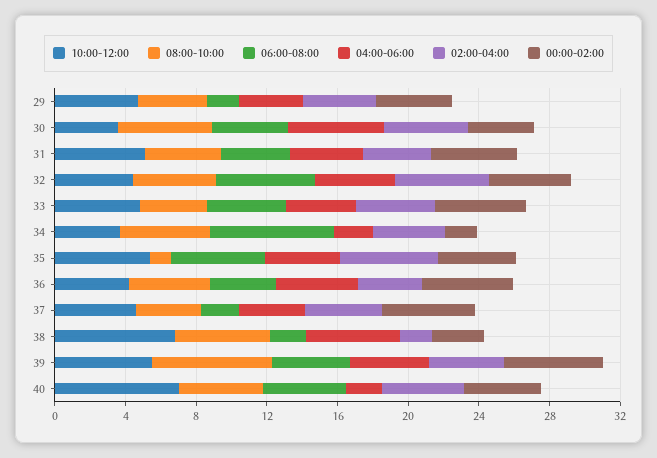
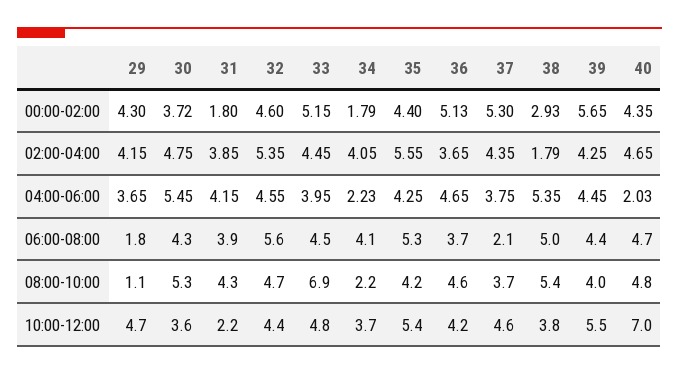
08:00-10:00, 29: 4 -> 1.1
10:00-12:00, 31: 5 -> 2.2
00:00-02:00, 31: 5 -> 1.8
08:00-10:00, 33: 4 -> 6.9
08:00-10:00, 34: 5 -> 2.2
06:00-08:00, 34: 7 -> 4.1
08:00-10:00, 35: 1 -> 4.2
10:00-12:00, 38: 7 -> 3.8
06:00-08:00, 38: 2 -> 5
08:00-10:00, 39: 7 -> 4

